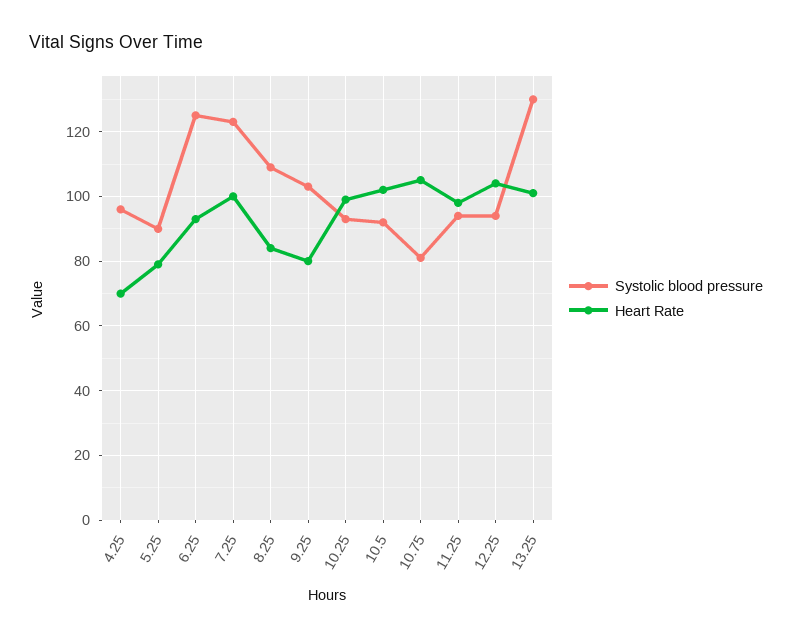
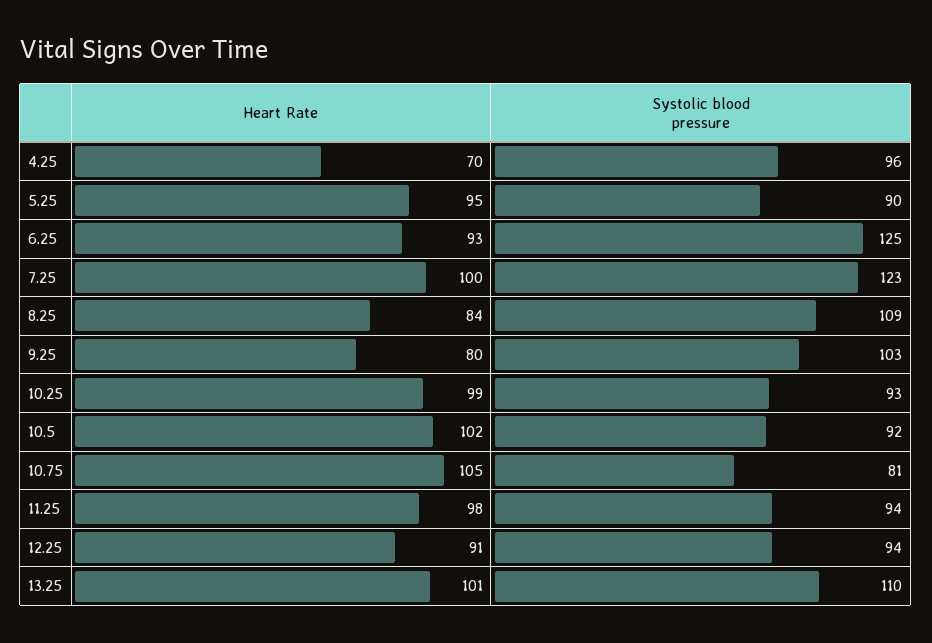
Heart Rate, 5.25: 80 -> 95
Heart Rate, 12.25: 105 -> 91
Systolic blood pressure, 13.25: 130 -> 110

